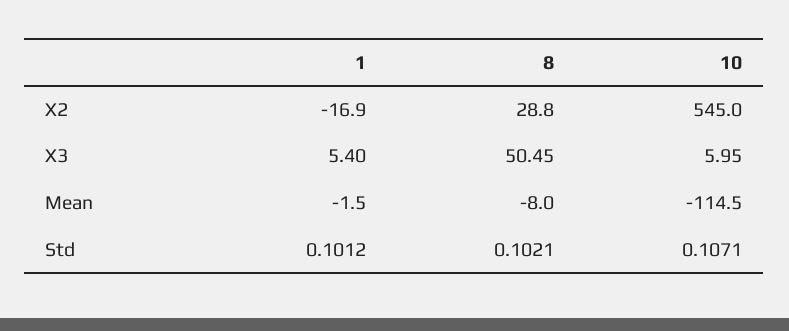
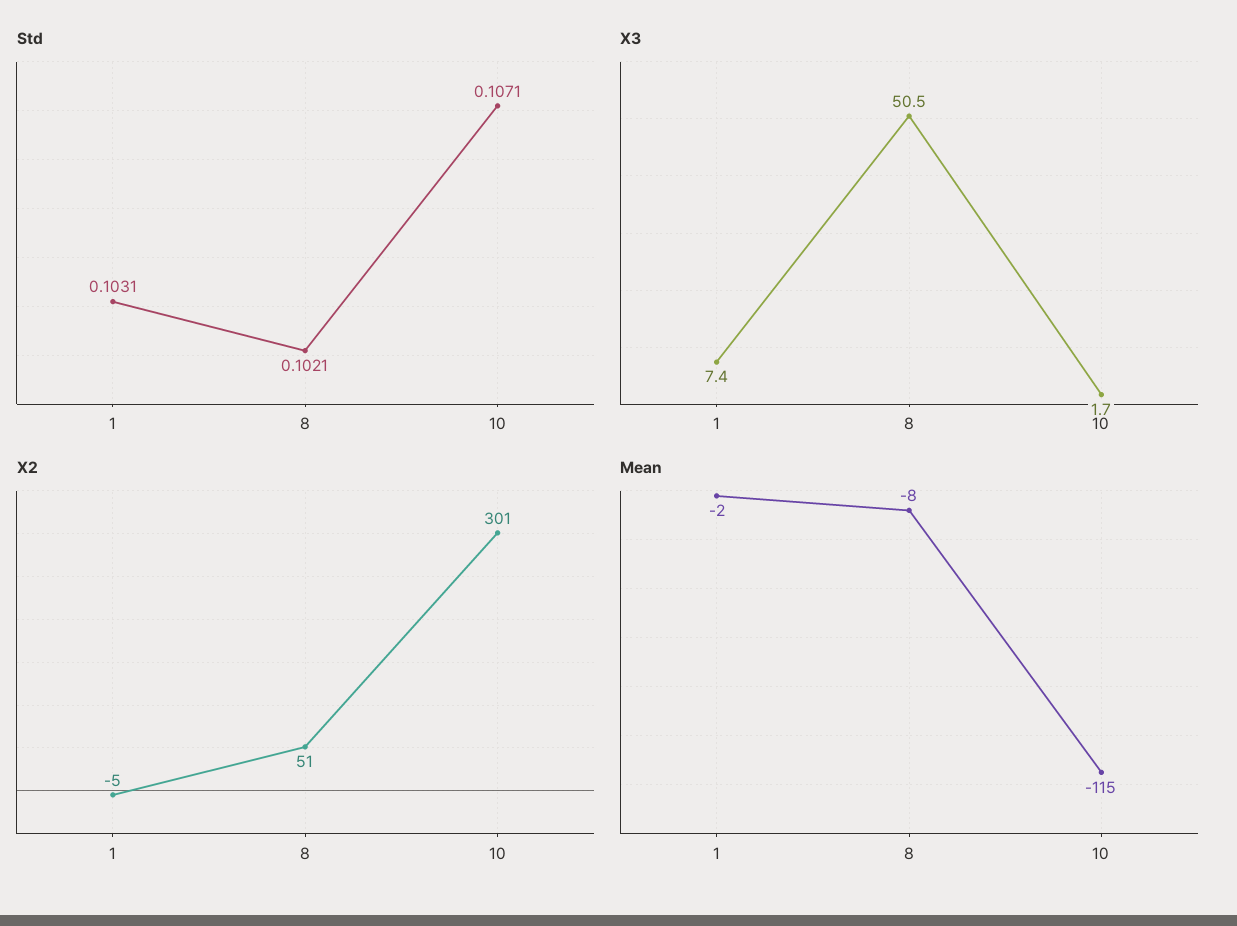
X2, 1: -16.9 -> -5
X2, 8: 28.8 -> 51
X2, 10: 545 -> 301
X3, 1: 5.4 -> 7.4
X3, 10: 5.95 -> 1.7
Std, 1: 0.1012 -> 0.1031

